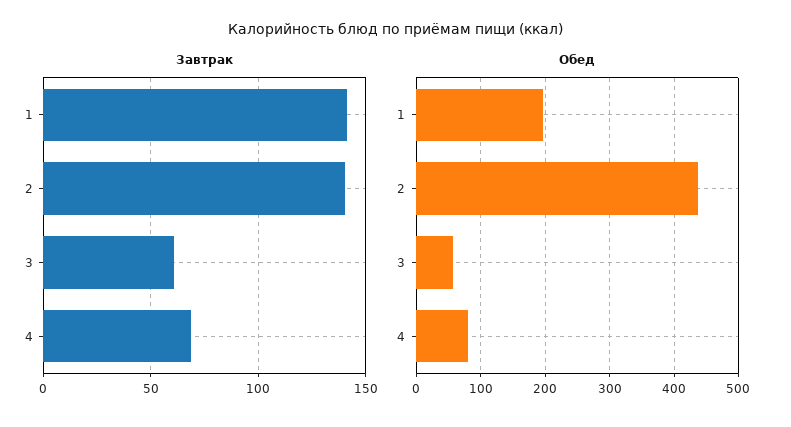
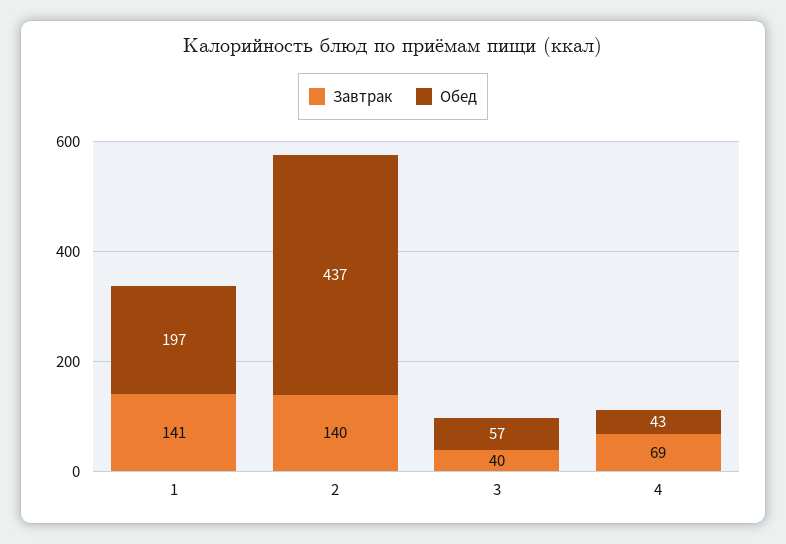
Завтрак, 3: 60 -> 40
Обед, 4: 80 -> 43

